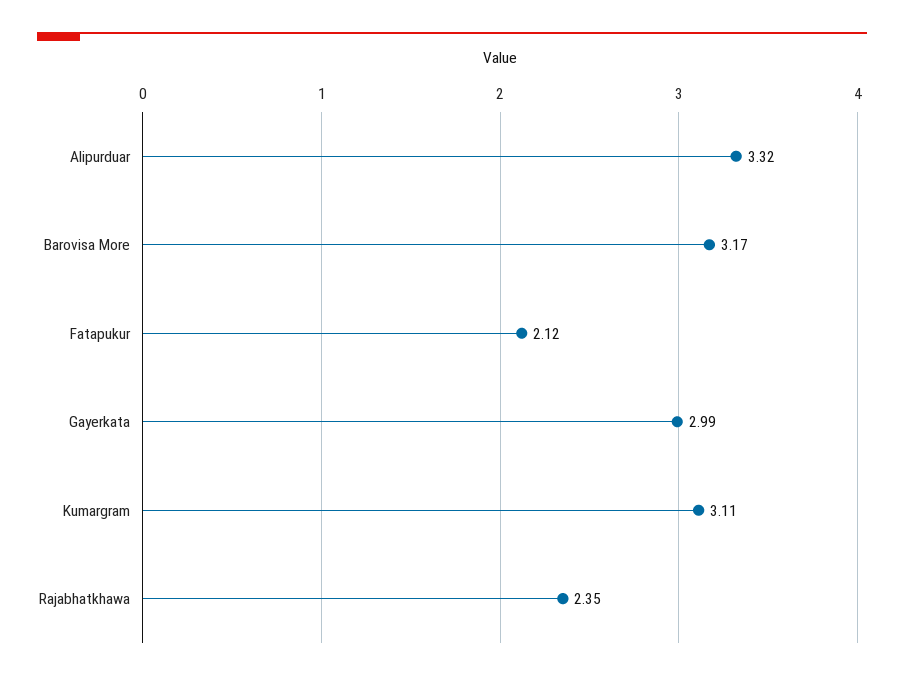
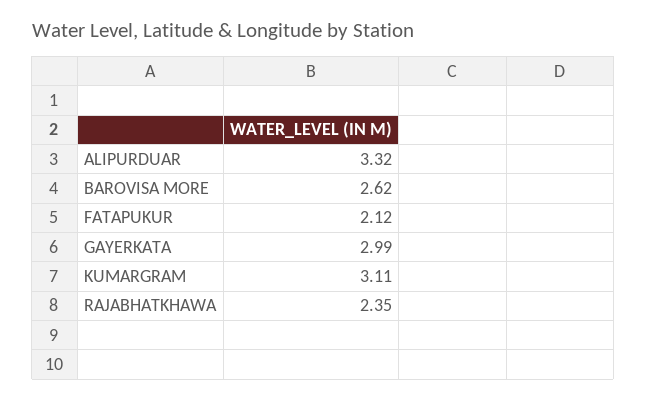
Barovisa More: 3.17 -> 2.62

